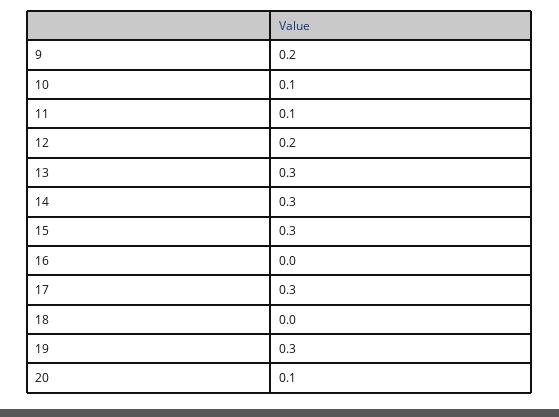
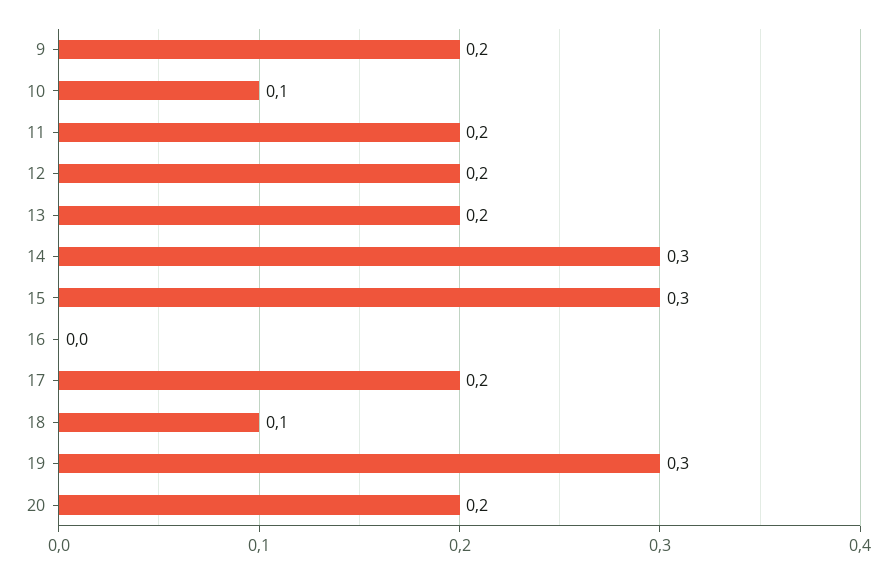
11: 0.1 -> 0.2
13: 0.3 -> 0.2
17: 0.3 -> 0.2
18: 0 -> 0.1
20: 0.1 -> 0.2

